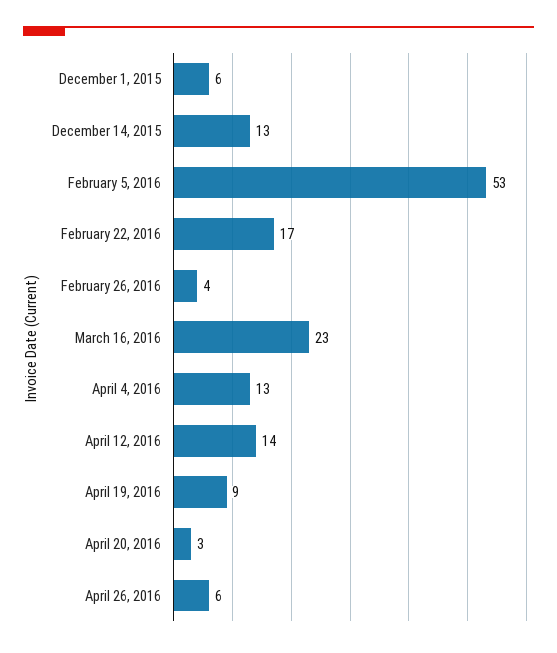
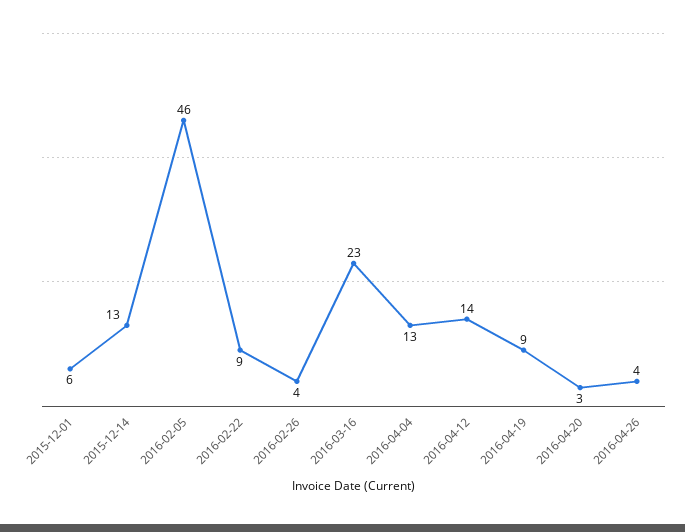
February 5, 2016: 53 -> 46
February 22, 2016: 17 -> 9
April 26, 2016: 6 -> 4

